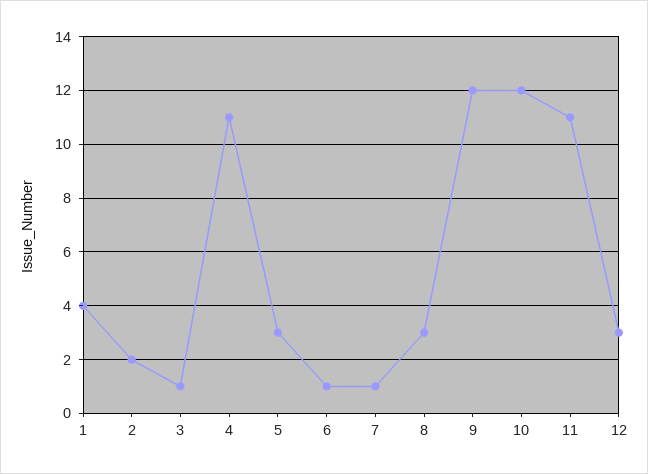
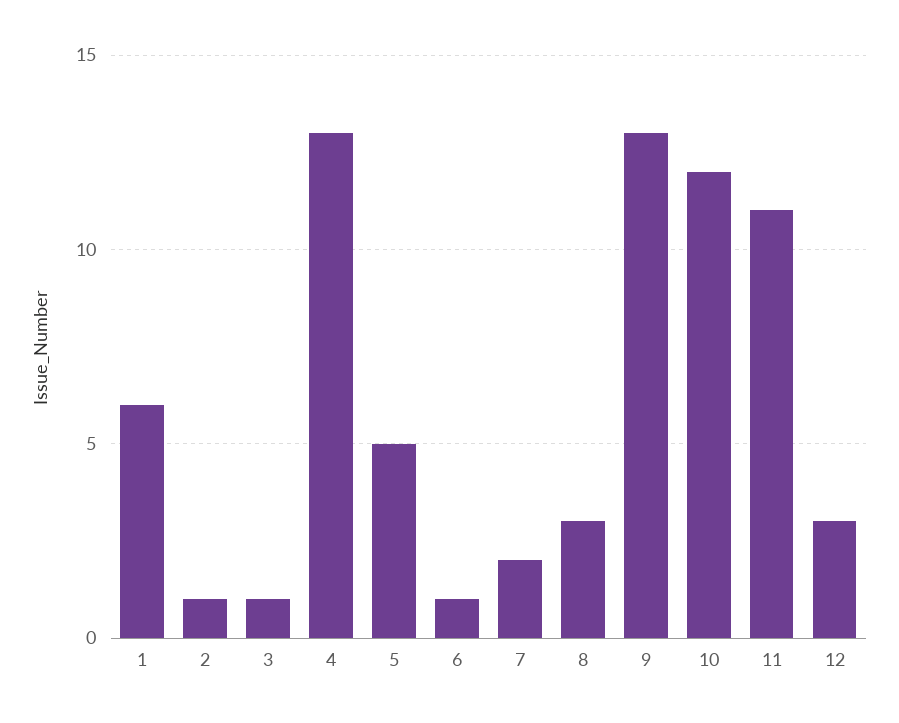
1: 4 -> 6
2: 2 -> 1
4: 11 -> 13
5: 3 -> 5
7: 1 -> 2
9: 12 -> 13

